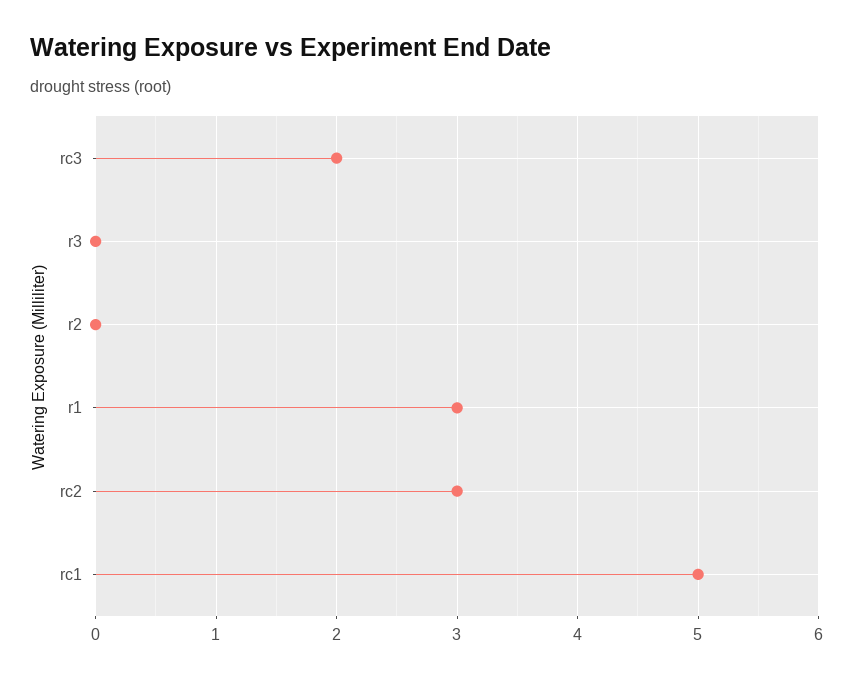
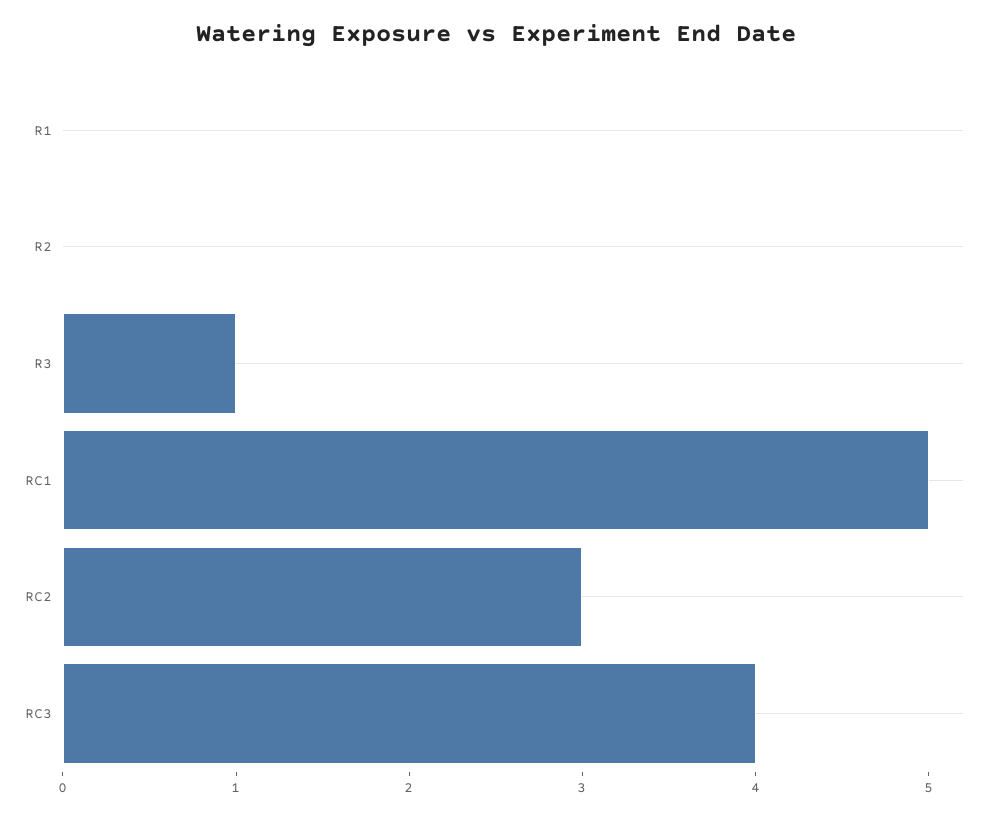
rc3: 2 -> 4
r3: 0 -> 1
r1: 3 -> 0

